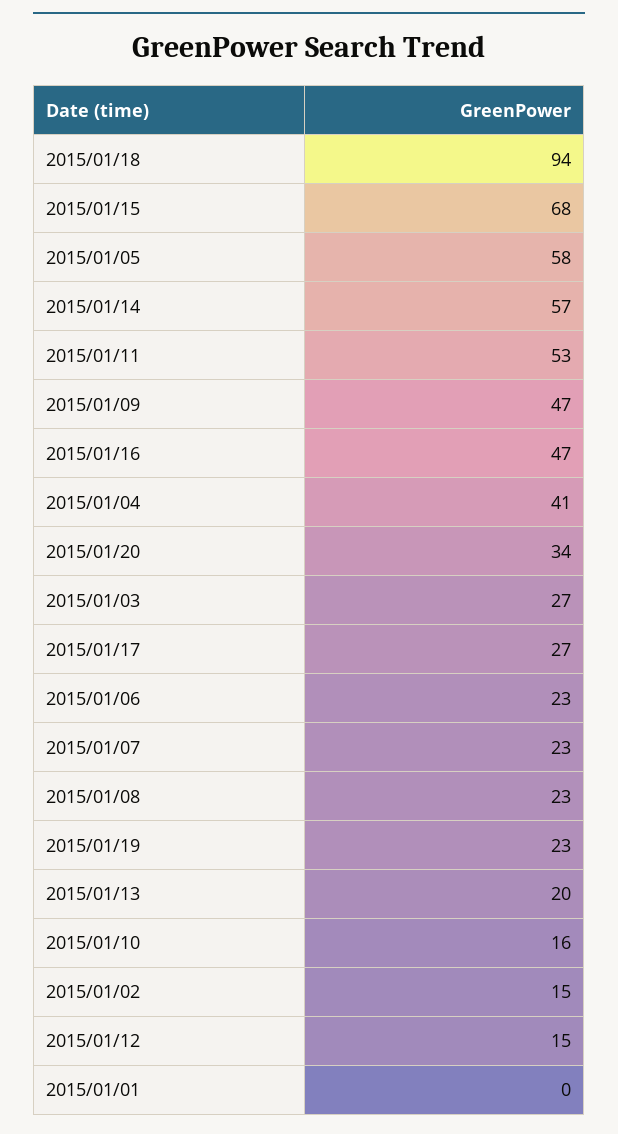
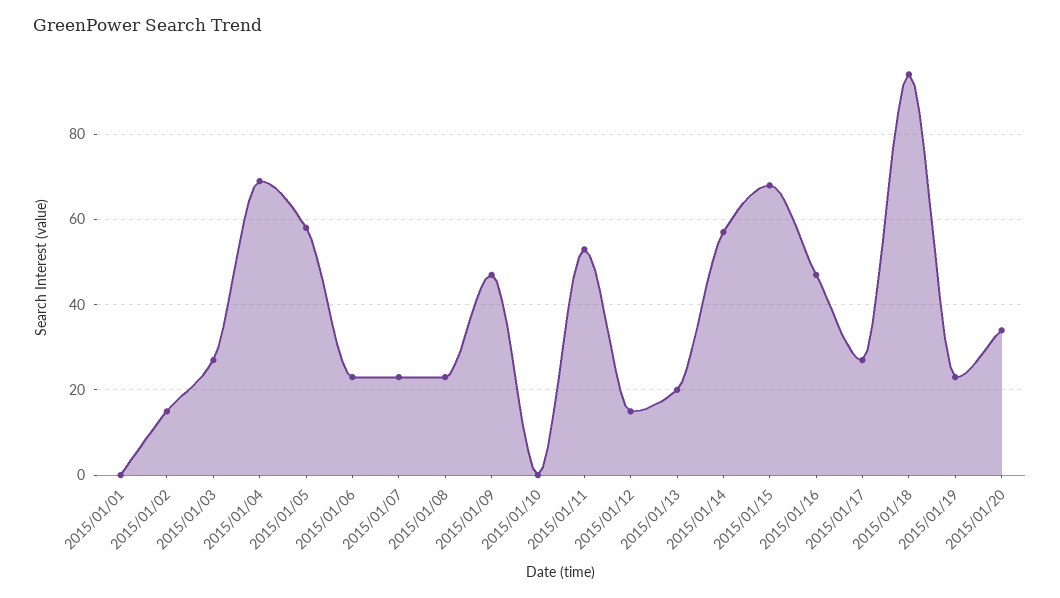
2015/01/04: 41 -> 70
2015/01/10: 16 -> 0

